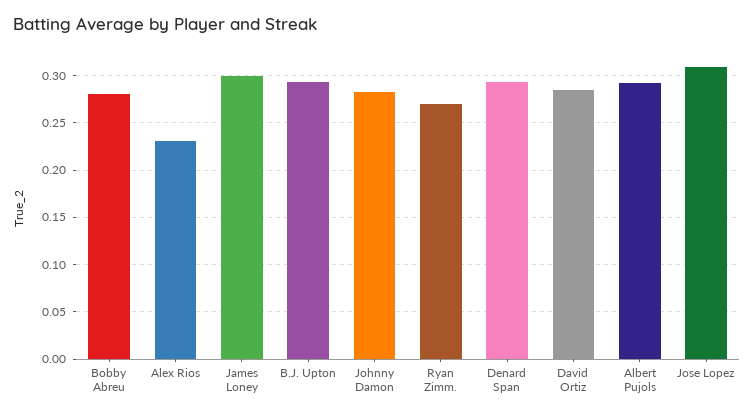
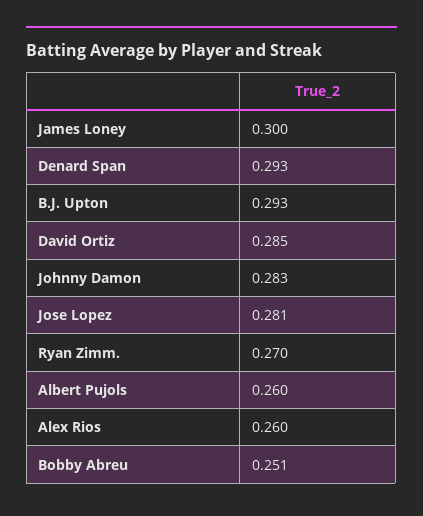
Bobby Abreu: 0.28 -> 0.251
Alex Rios: 0.23 -> 0.26
Albert Pujols: 0.29 -> 0.26
Jose Lopez: 0.31 -> 0.281

